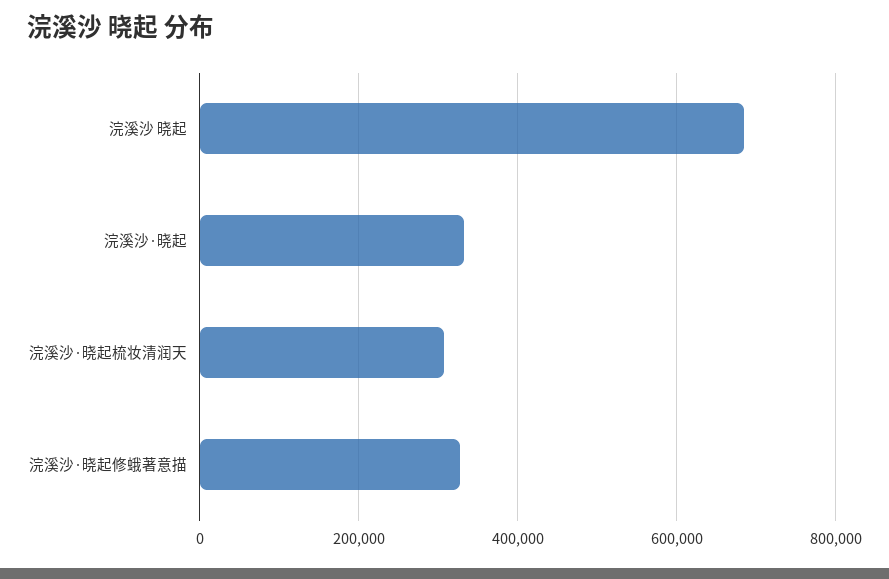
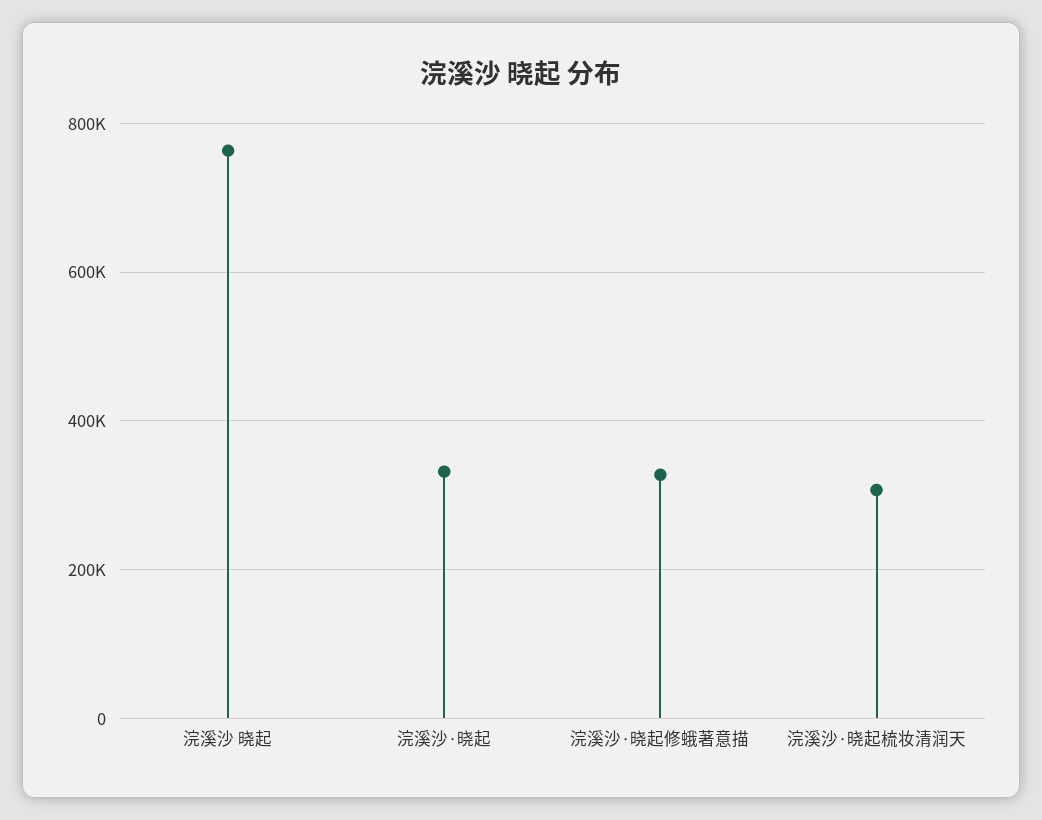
浣溪沙 晓起: 680000 -> 760000

